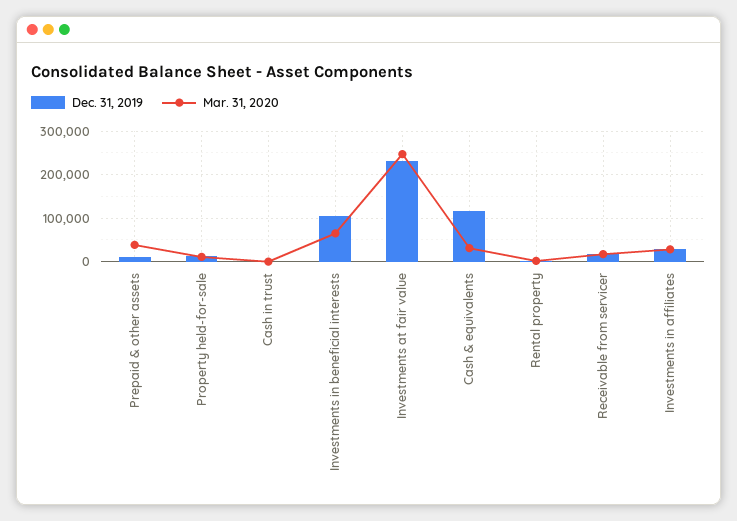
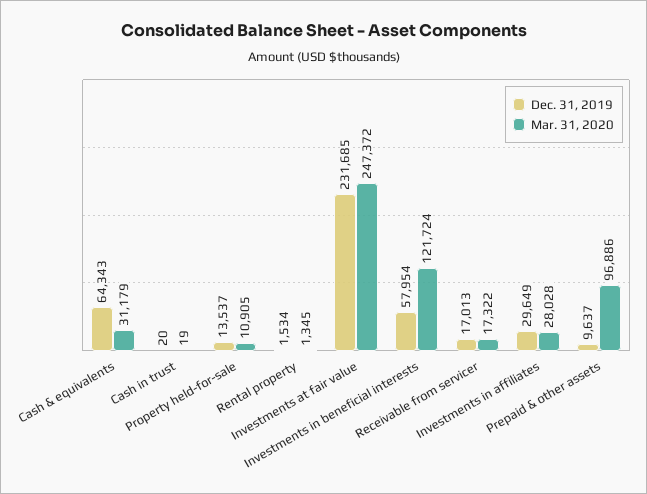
Mar. 31, 2020, Prepaid & other assets: 40000 -> 96886
Dec. 31, 2019, Investments in beneficial interests: 100000 -> 57954
Mar. 31, 2020, Investments in beneficial interests: 60000 -> 121724
Dec. 31, 2019, Cash & equivalents: 120000 -> 64343

